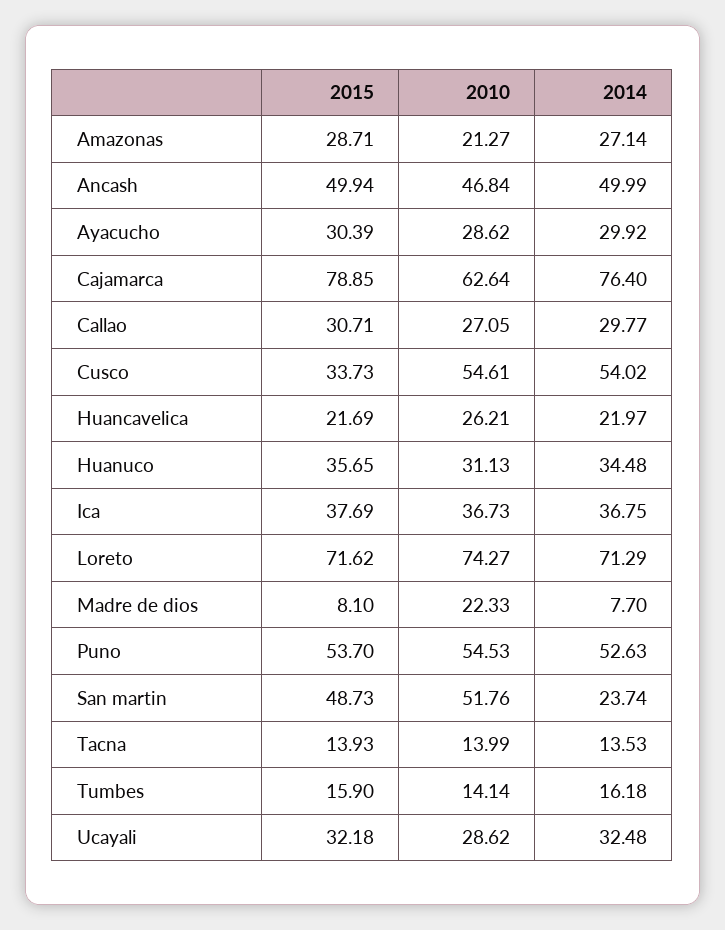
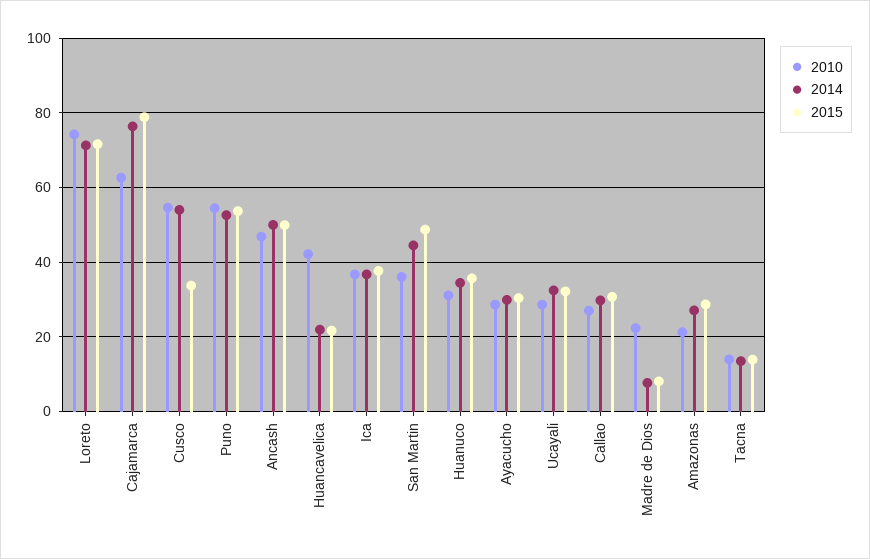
2010, Huancavelica: 26.21 -> 42
2010, San martin: 51.76 -> 36
2014, San martin: 23.74 -> 44
2015, Tumbes: 15.9 -> none
2010, Tumbes: 14.14 -> none
2014, Tumbes: 16.18 -> none

